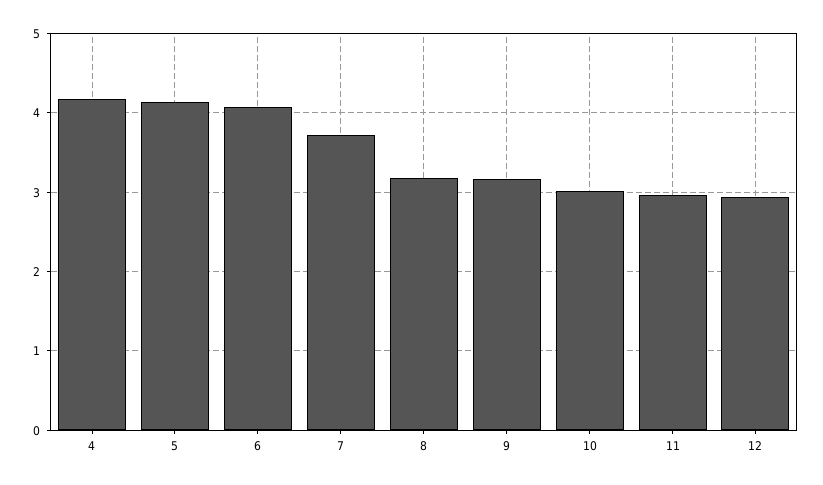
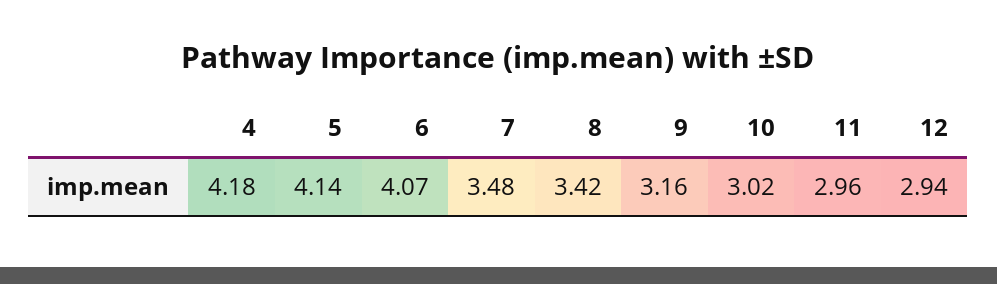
7: 3.7 -> 3.48
8: 3.2 -> 3.42

